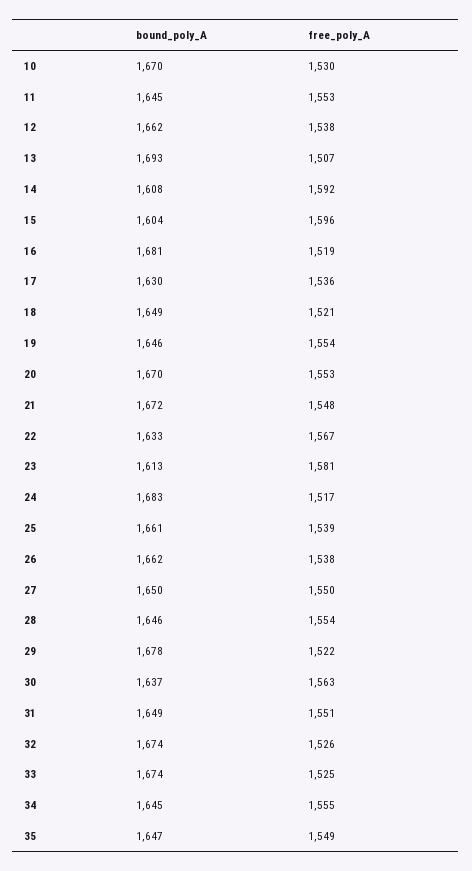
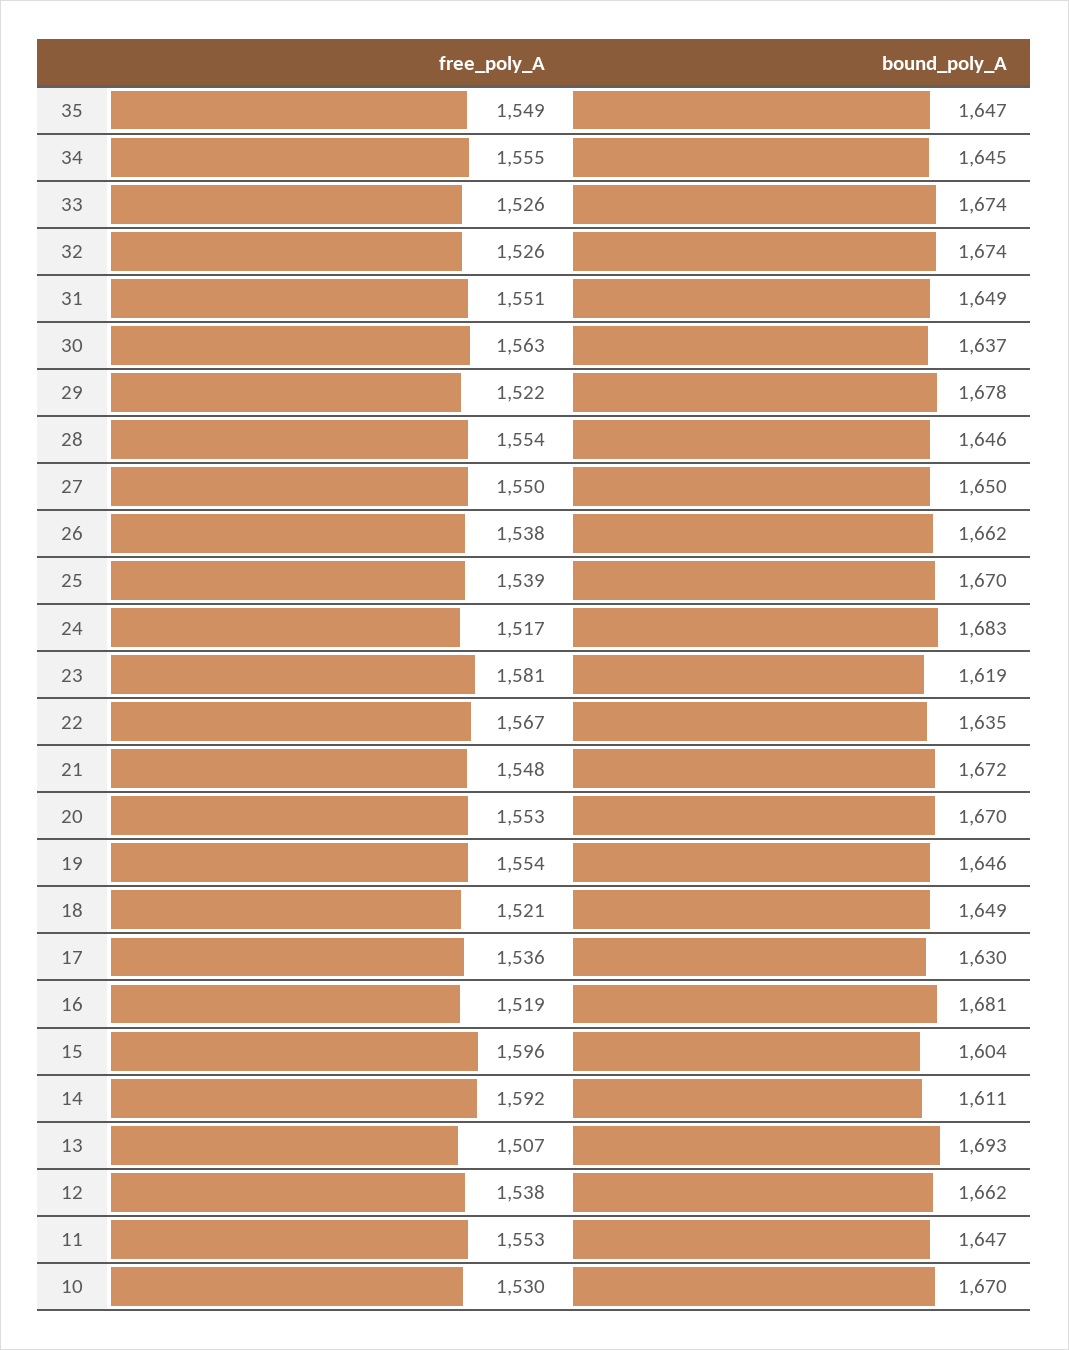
bound_poly_A, 11: 1645 -> 1647
bound_poly_A, 14: 1608 -> 1611
bound_poly_A, 22: 1633 -> 1635
bound_poly_A, 23: 1613 -> 1619
bound_poly_A, 25: 1661 -> 1670
free_poly_A, 33: 1525 -> 1526

